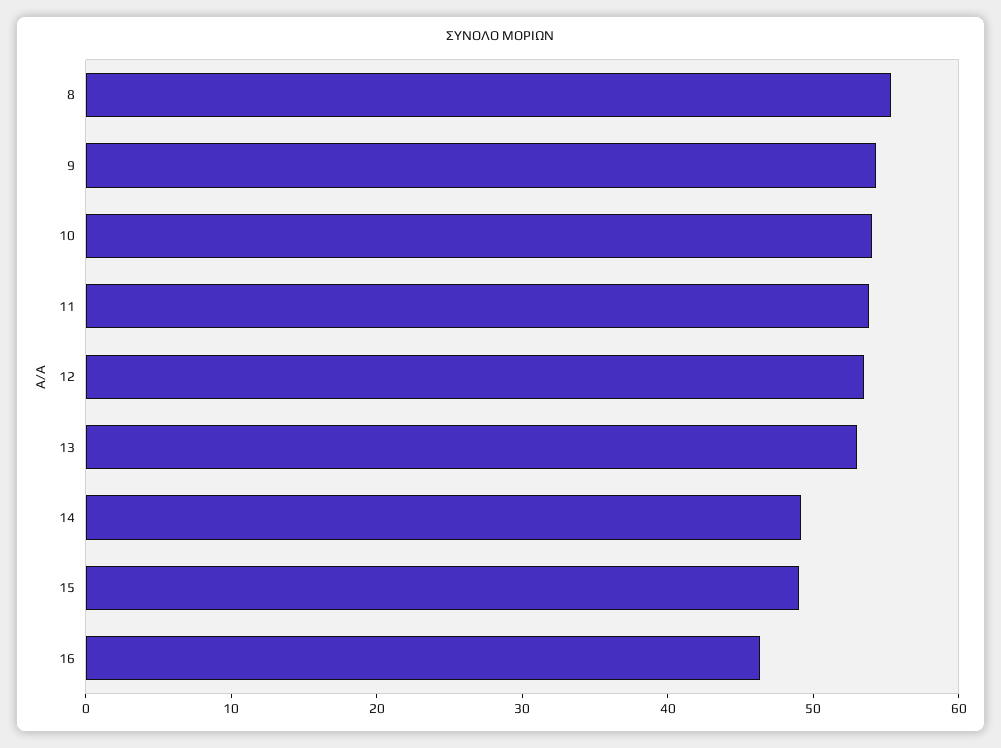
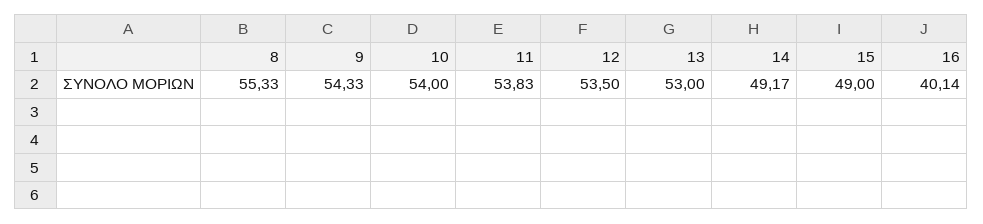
16: 46 -> 40.14

